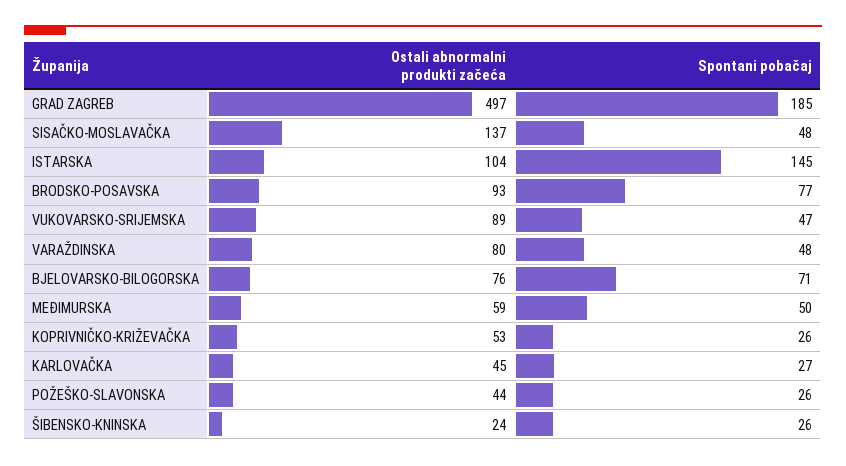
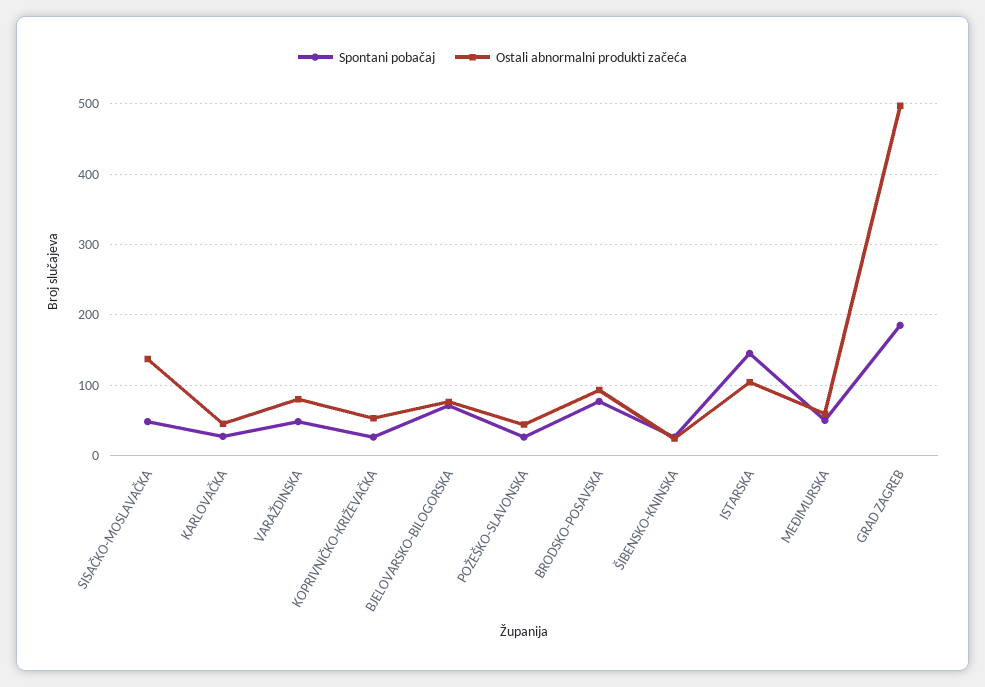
Ostali abnormalni produkti začeća, VUKOVARSKO-SRIJEMSKA: 89 -> none
Spontani pobačaj, VUKOVARSKO-SRIJEMSKA: 47 -> none

